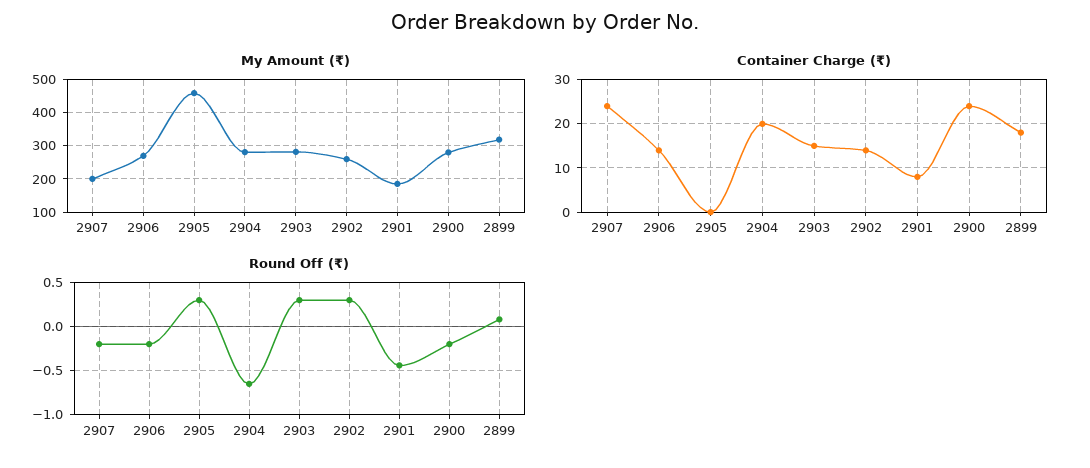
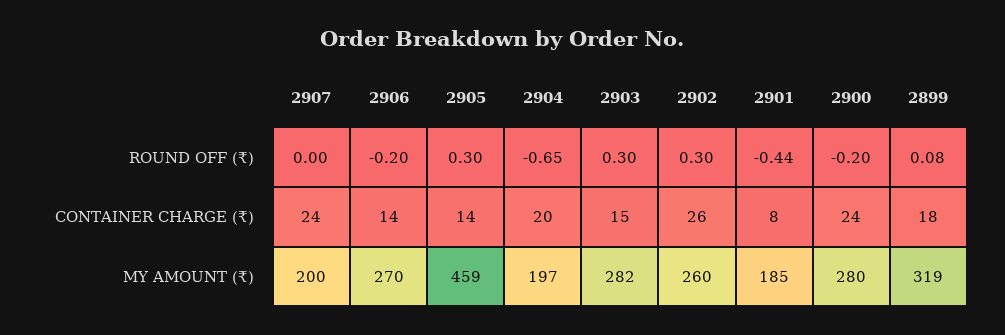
My Amount (₹), 2904: 280 -> 197
Container Charge (₹), 2905: 0 -> 14
Container Charge (₹), 2902: 15 -> 26
Round Off (₹), 2907: -0.2 -> 0

